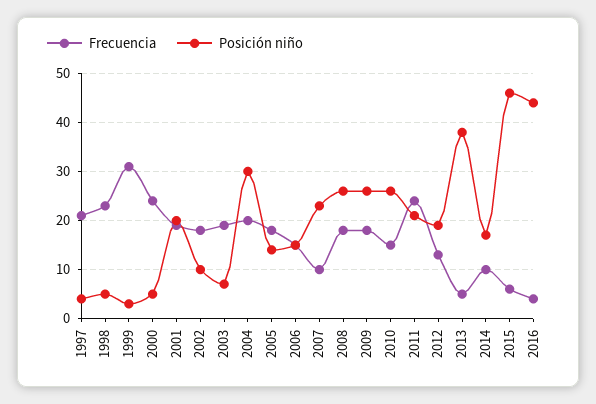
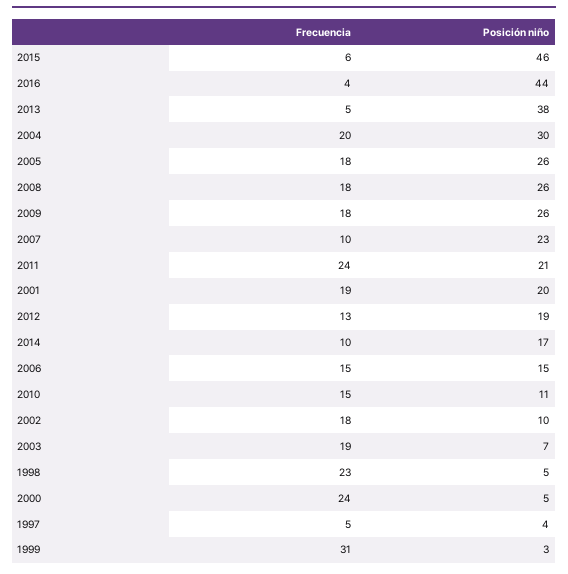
Frecuencia, 1997: 20 -> 5
Posición niño, 2005: 15 -> 26
Posición niño, 2010: 25 -> 11

